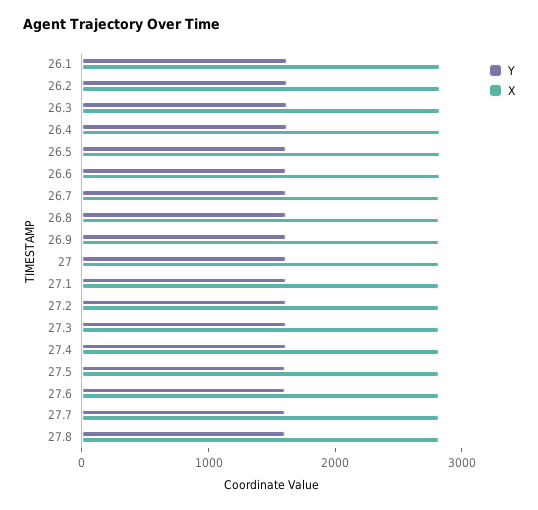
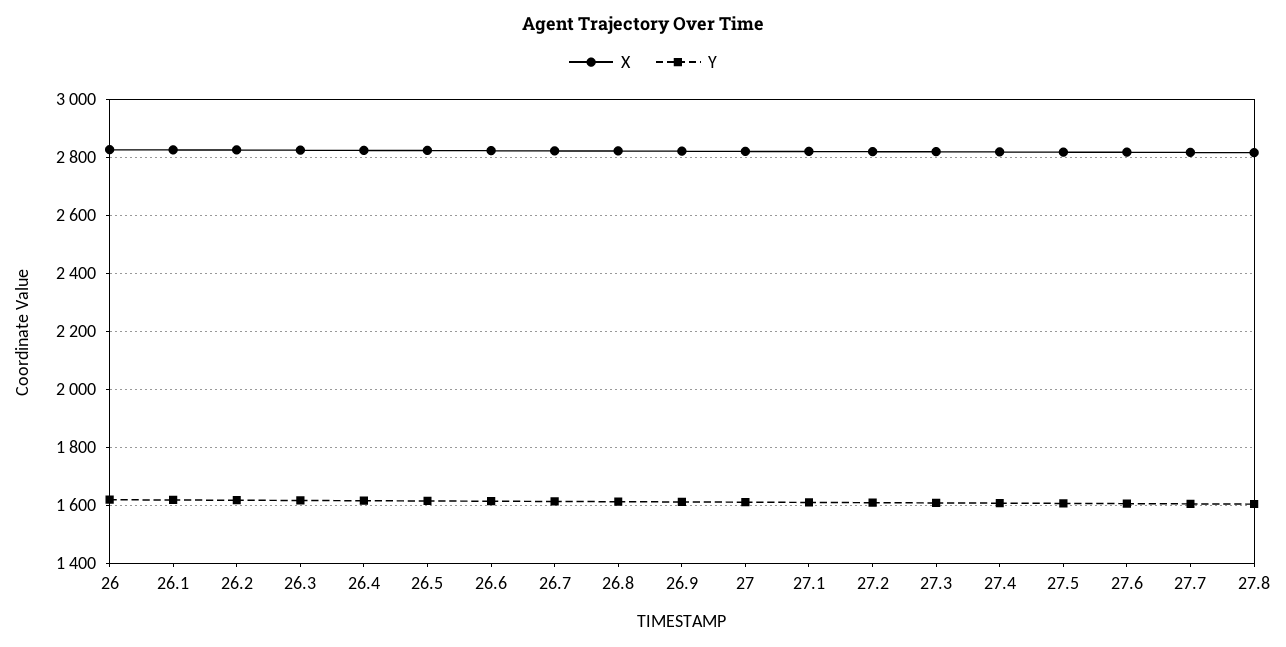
X, 26: none -> 2825
Y, 26: none -> 1625

